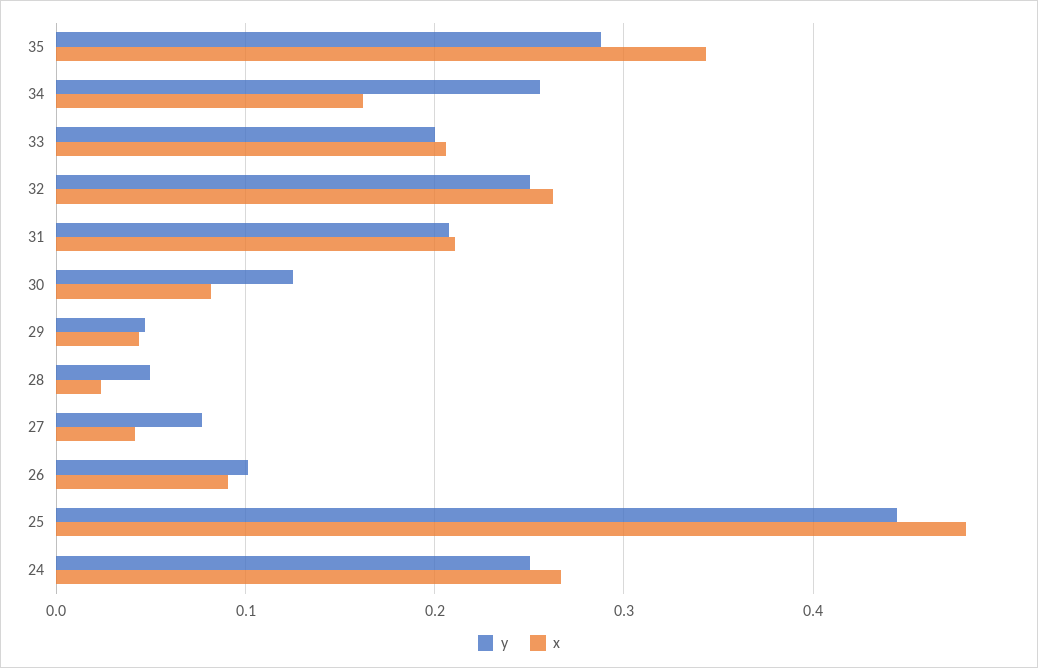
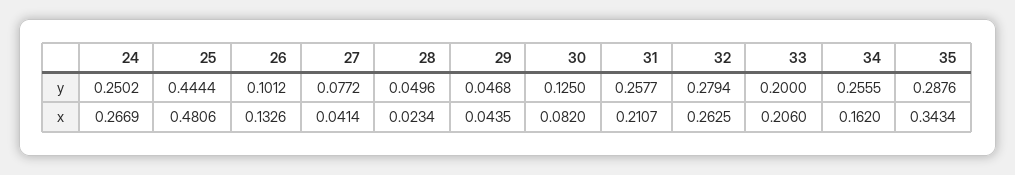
y, 32: 0.25 -> 0.2794
y, 31: 0.21 -> 0.2577
x, 26: 0.09 -> 0.1326

